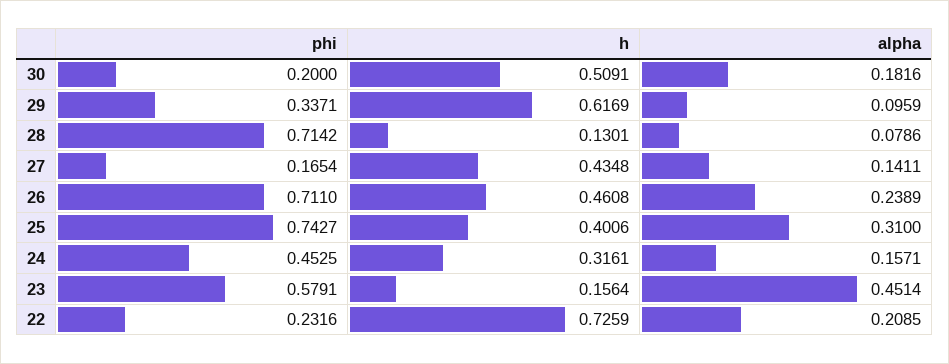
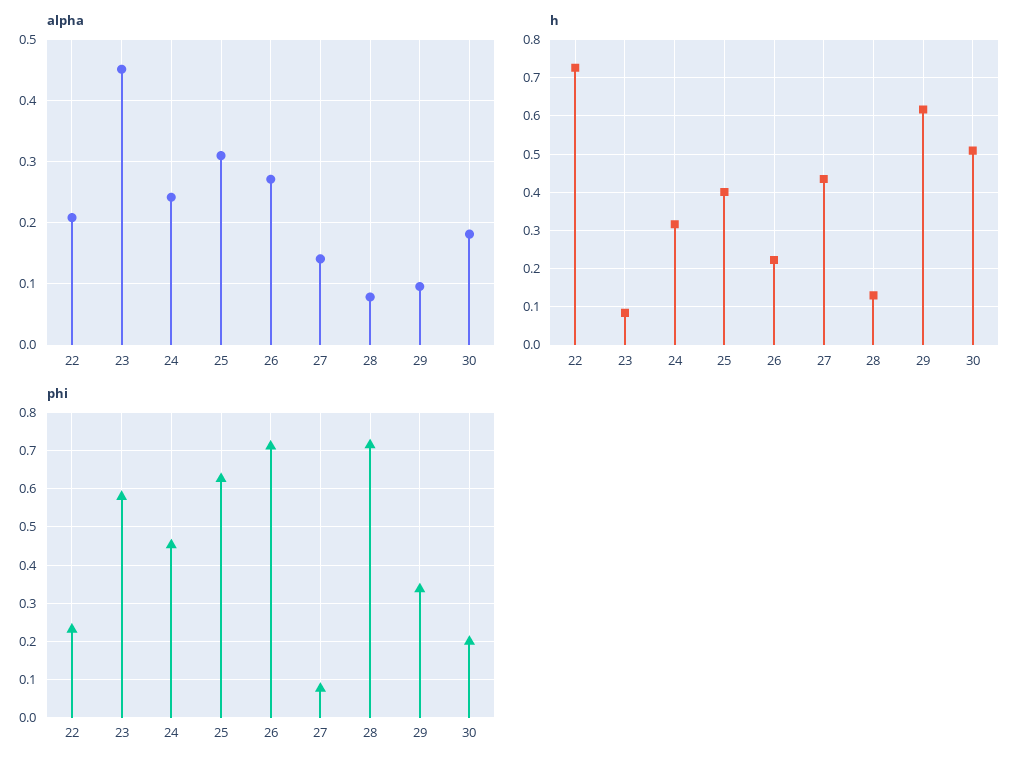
phi, 27: 0.1654 -> 0.08
h, 26: 0.4608 -> 0.22
alpha, 26: 0.2389 -> 0.27
phi, 25: 0.7427 -> 0.62
alpha, 24: 0.1571 -> 0.24
h, 23: 0.1564 -> 0.08

